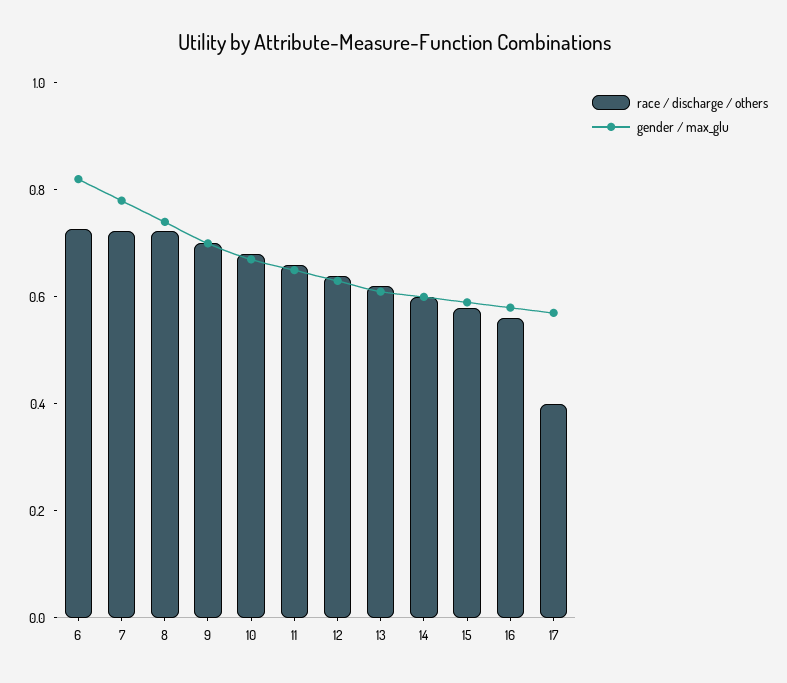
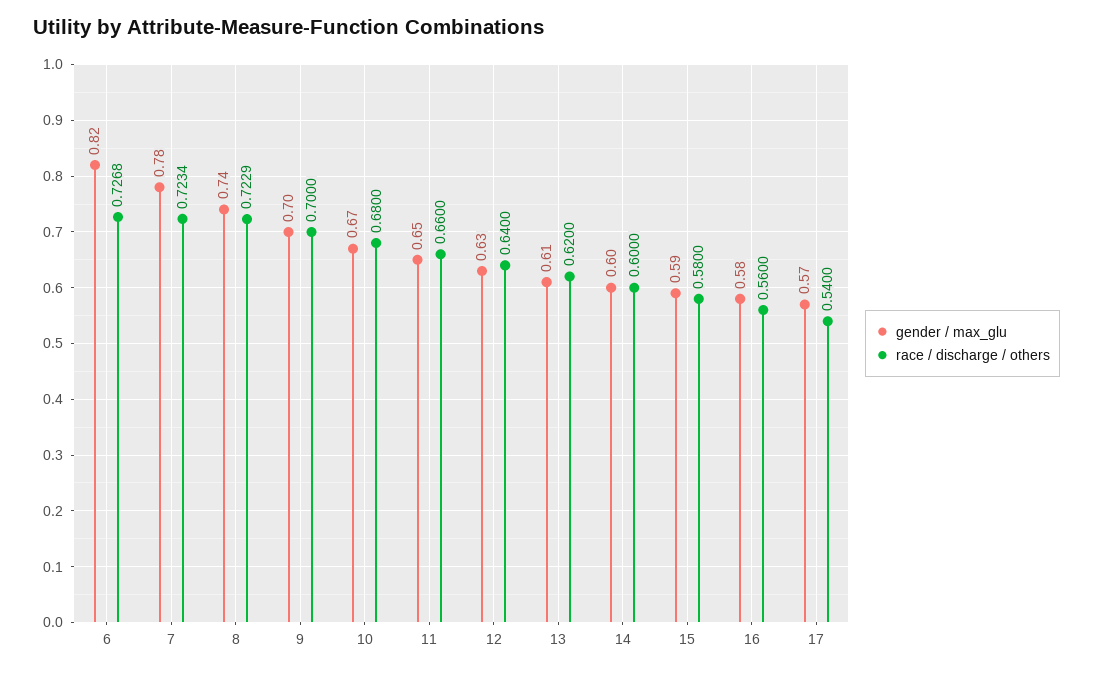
race / discharge / others, 17: 0.4 -> 0.54

